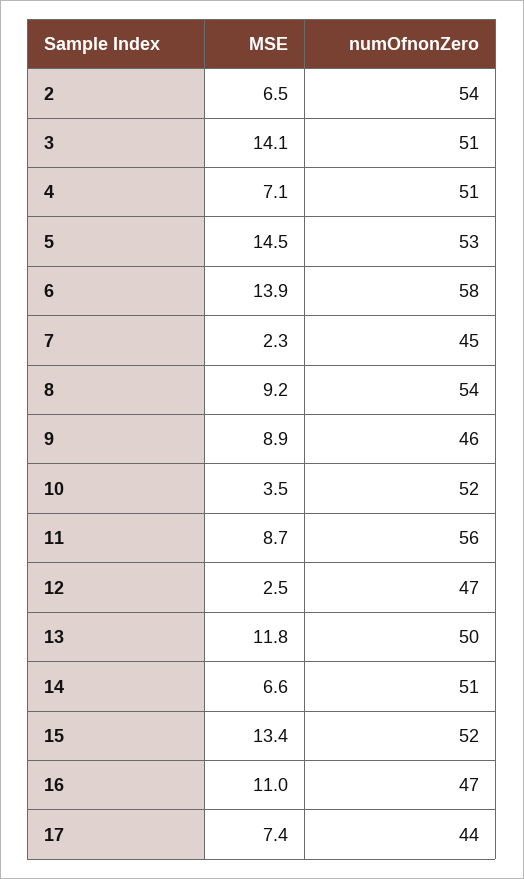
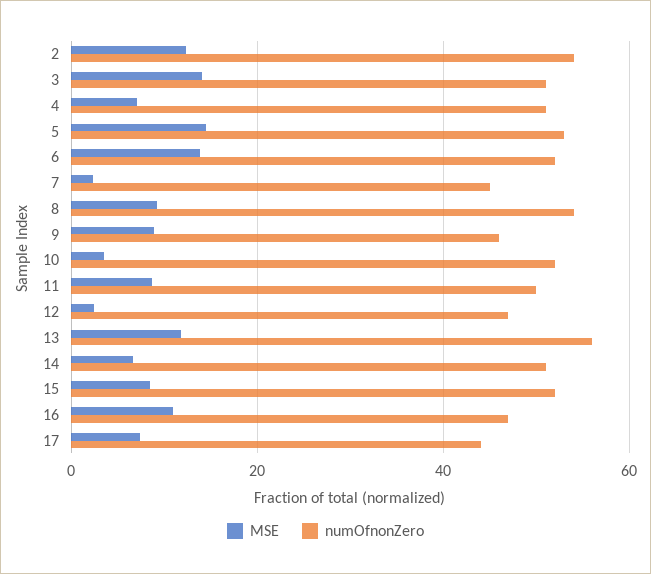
MSE, 2: 6.5 -> 12
numOfnonZero, 6: 58 -> 52
numOfnonZero, 11: 56 -> 50
numOfnonZero, 13: 50 -> 56
MSE, 15: 13.4 -> 8

